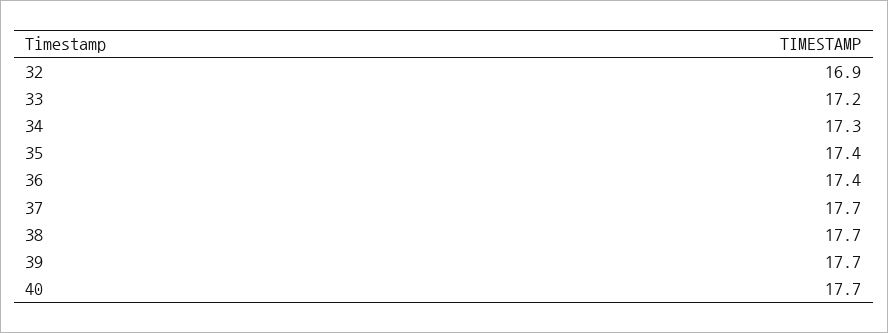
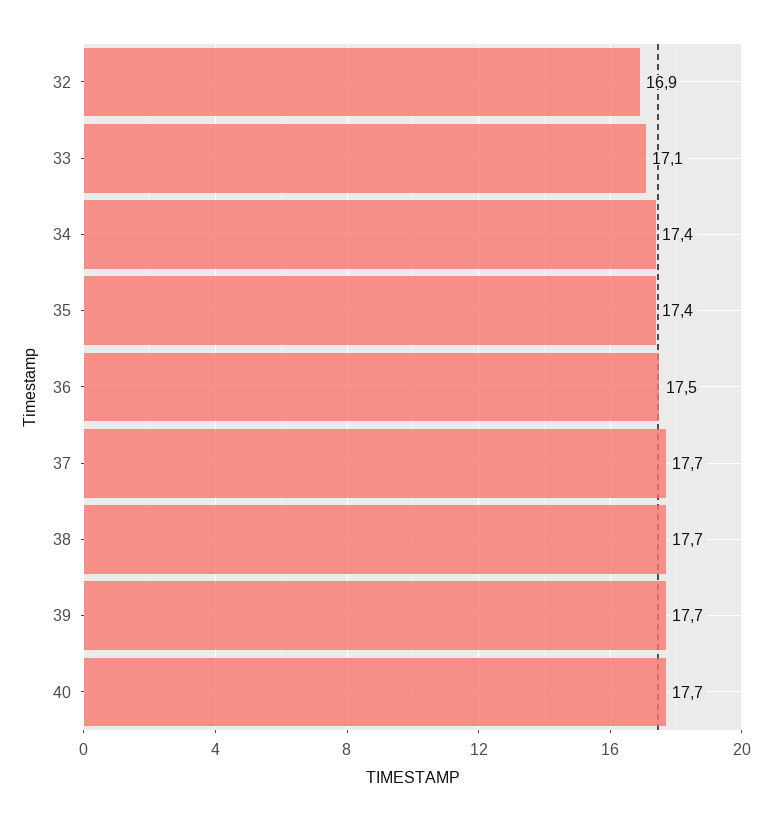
33: 17.2 -> 17.1
34: 17.3 -> 17.4
36: 17.4 -> 17.5

